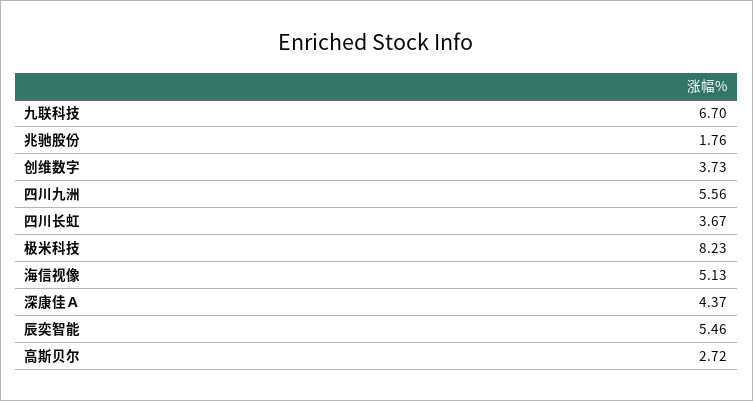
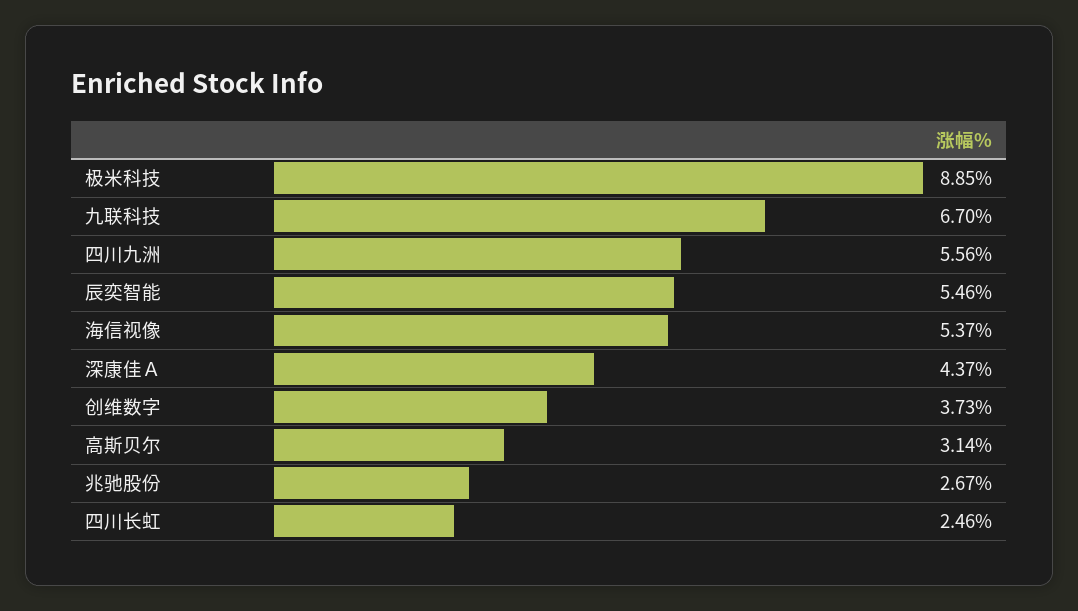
兆驰股份: 1.76 -> 2.67
四川长虹: 3.67 -> 2.46
极米科技: 8.23 -> 8.85
海信视像: 5.13 -> 5.37
高斯贝尔: 2.72 -> 3.14

